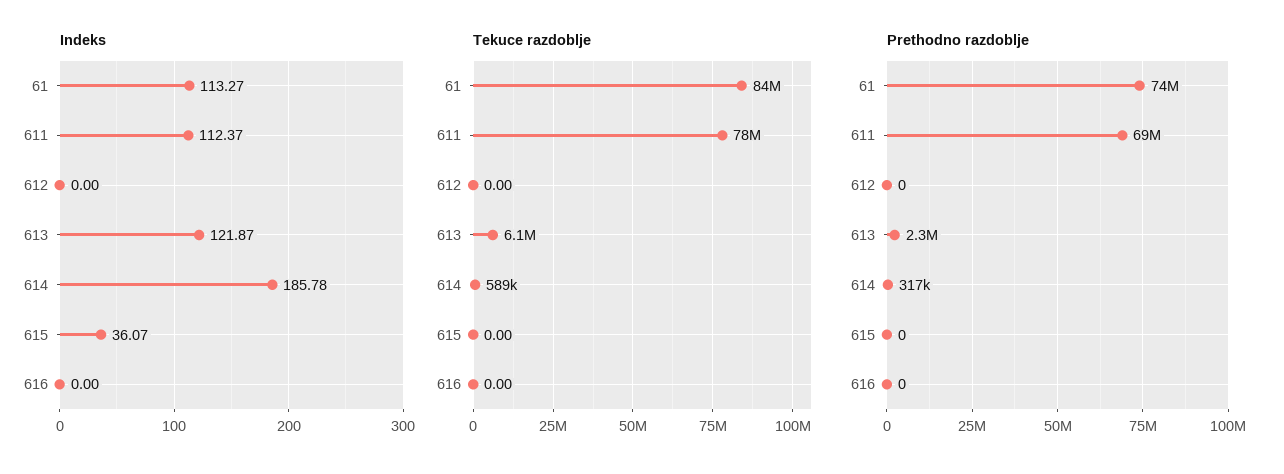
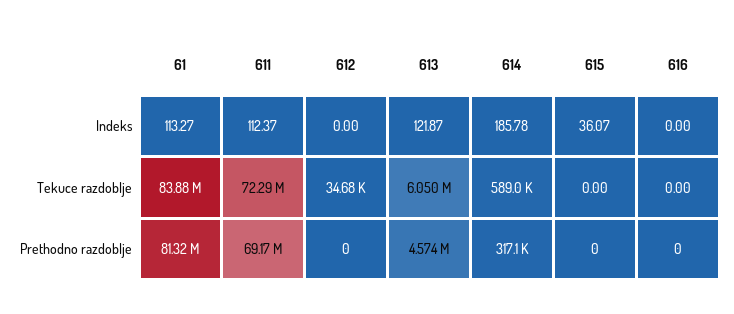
Tekuce razdoblje, 611: 78000000 -> 72290000
Tekuce razdoblje, 612: 0 -> 34680
Prethodno razdoblje, 61: 74000000 -> 81320000
Prethodno razdoblje, 613: 2300000 -> 4574000

